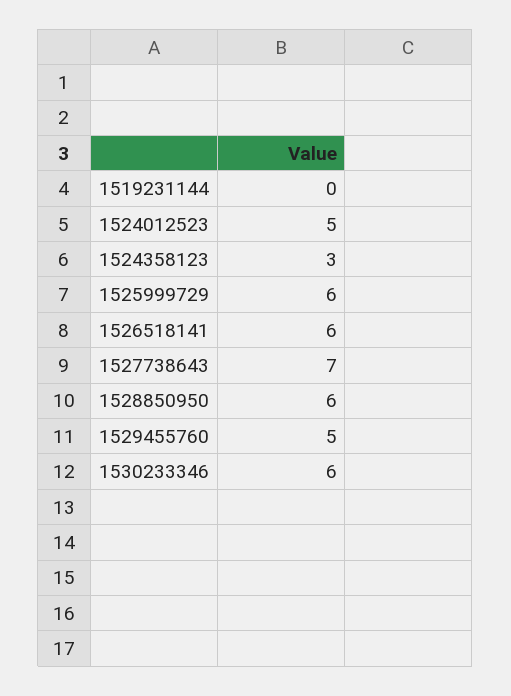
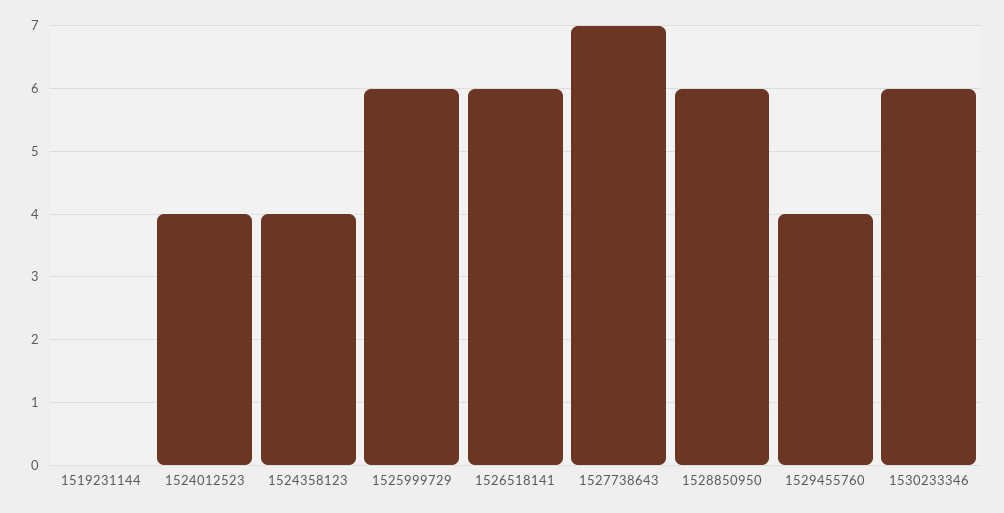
1524012523: 5 -> 4
1524358123: 3 -> 4
1529455760: 5 -> 4

